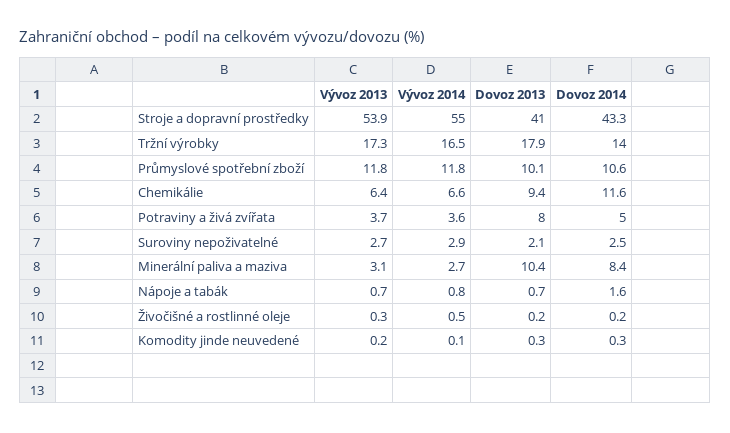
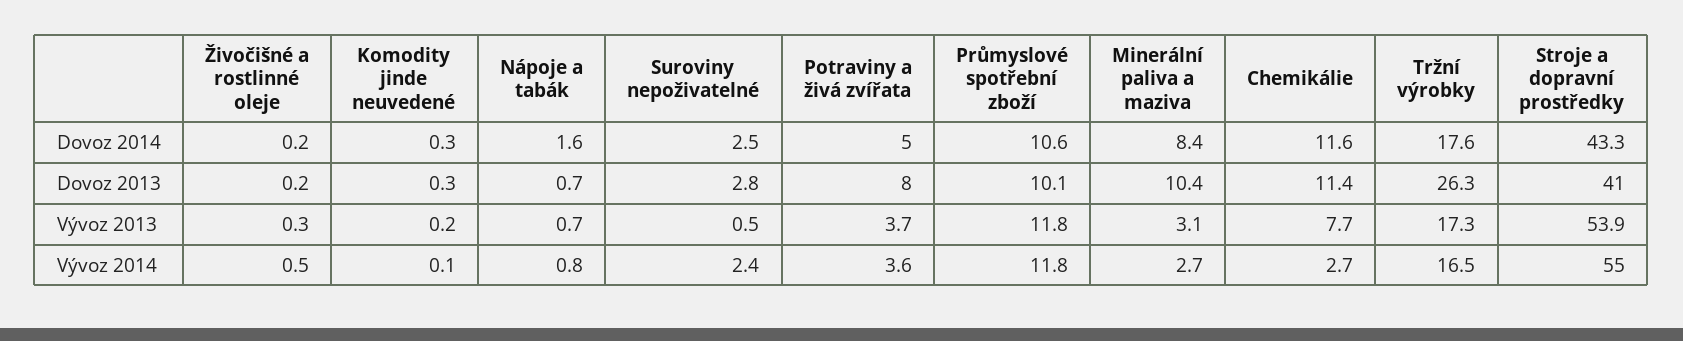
Dovoz 2013, Tržní výrobky: 17.9 -> 26.3
Dovoz 2014, Tržní výrobky: 14 -> 17.6
Vývoz 2013, Chemikálie: 6.4 -> 7.7
Vývoz 2014, Chemikálie: 6.6 -> 2.7
Dovoz 2013, Chemikálie: 9.4 -> 11.4
Vývoz 2013, Suroviny nepoživatelné: 2.7 -> 0.5
Vývoz 2014, Suroviny nepoživatelné: 2.9 -> 2.4
Dovoz 2013, Suroviny nepoživatelné: 2.1 -> 2.8

